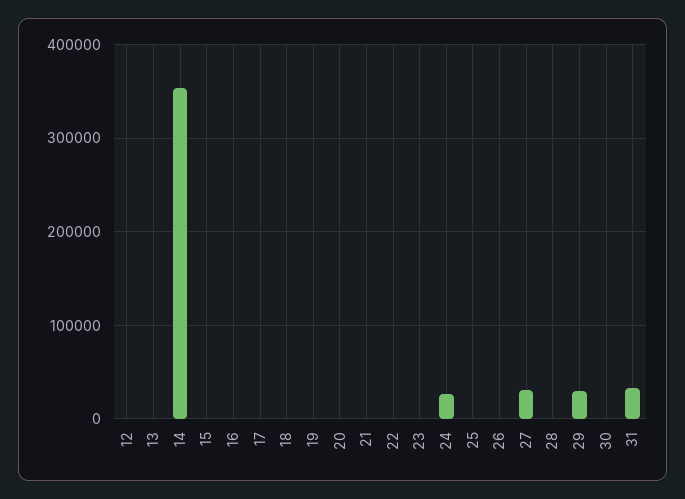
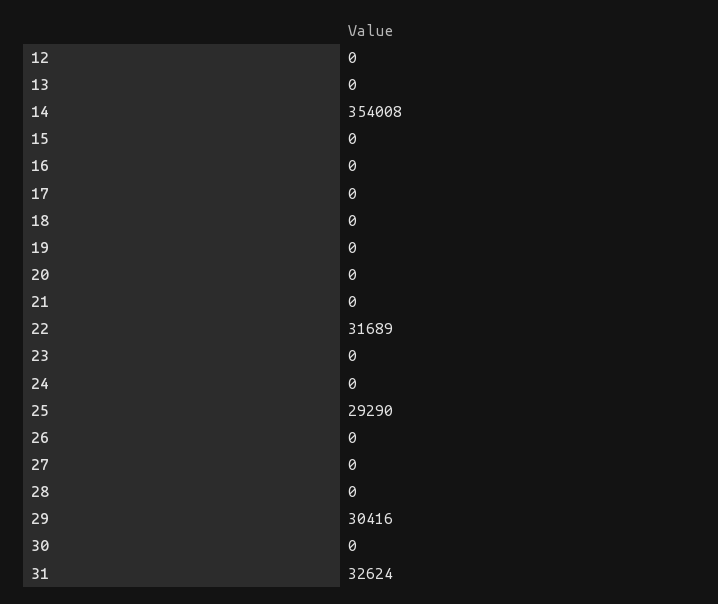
22: 0 -> 31689
24: 30000 -> 0
25: 0 -> 29290
27: 30000 -> 0

